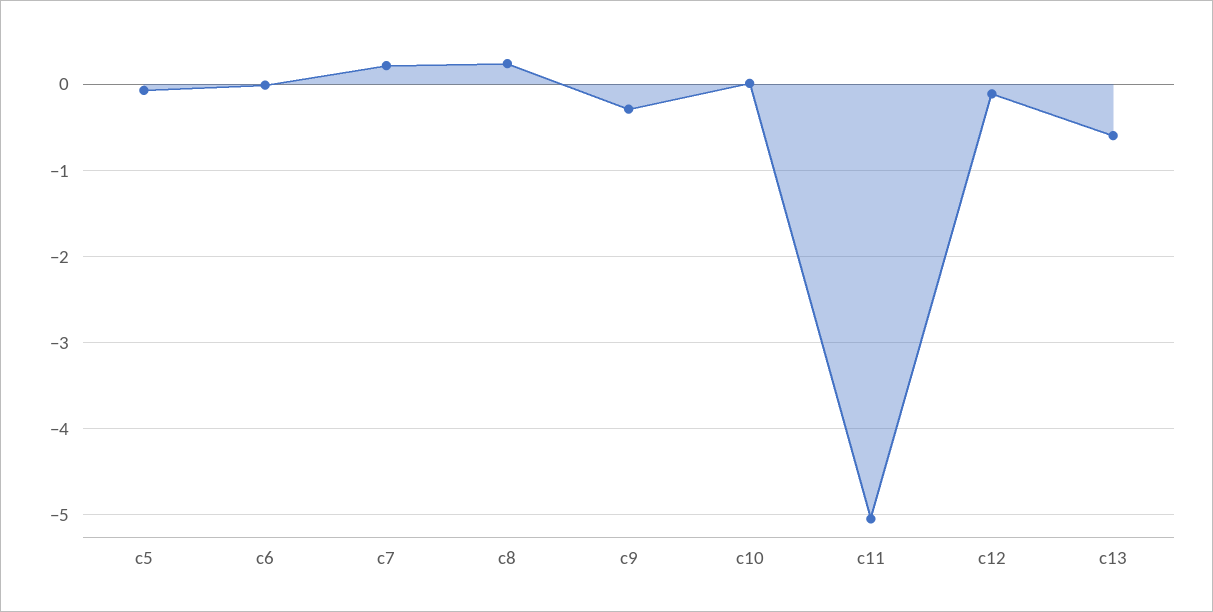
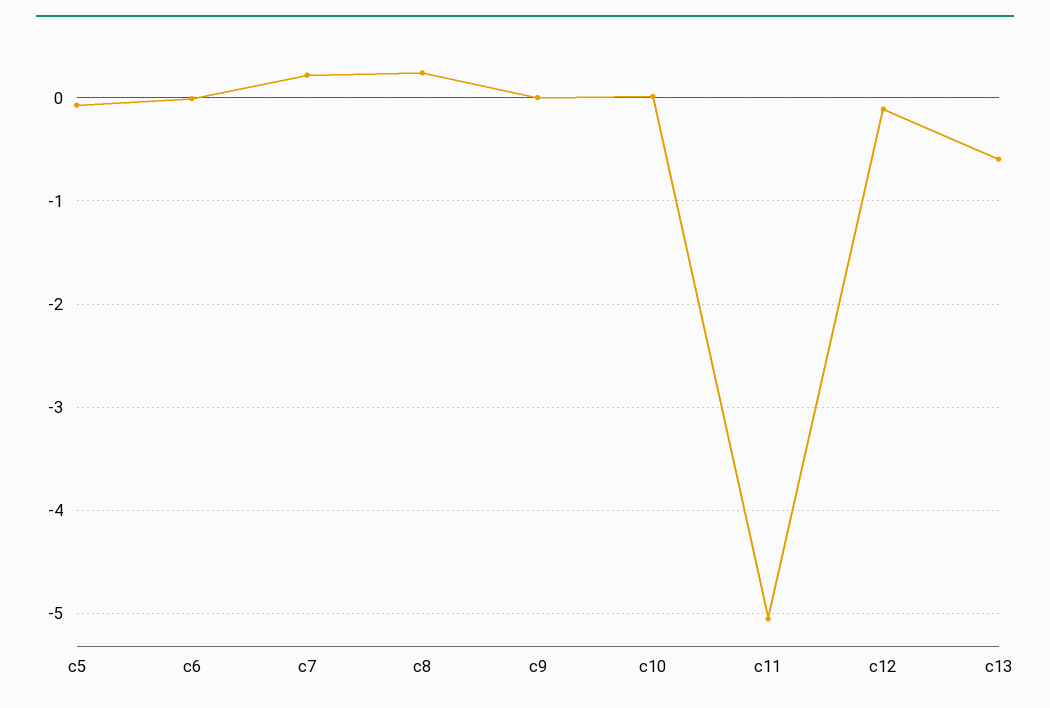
c9: -0.3 -> 0

